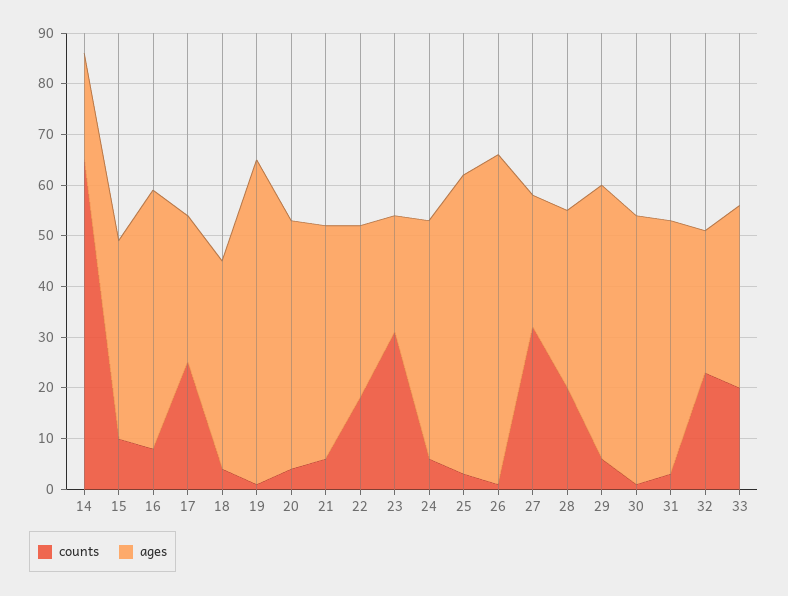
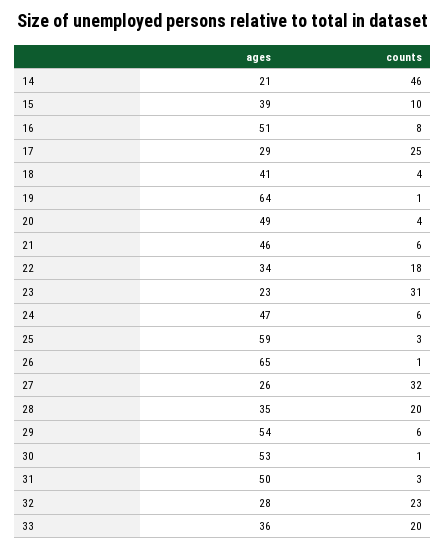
counts, 14: 65 -> 46

